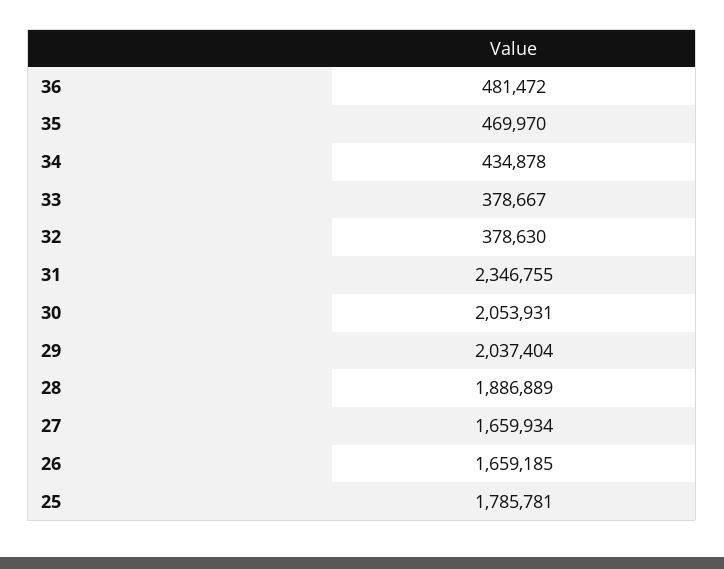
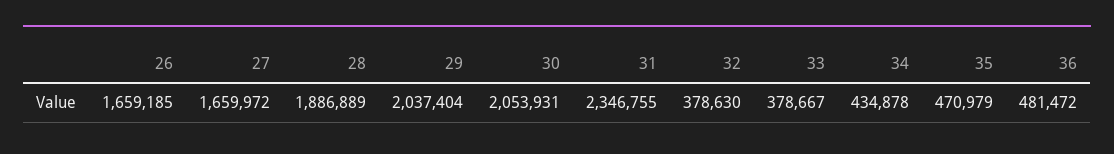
35: 469970 -> 470979
27: 1659934 -> 1659972
25: 1785781 -> none

